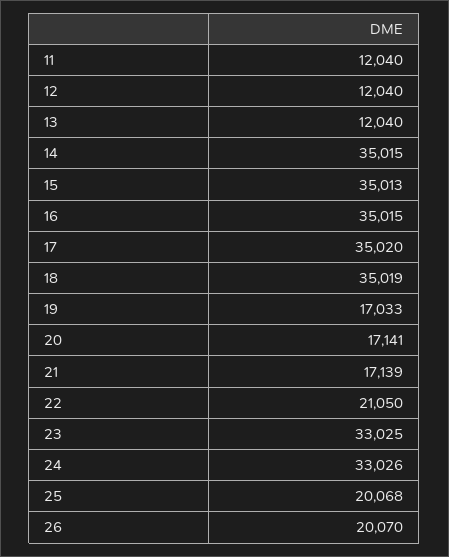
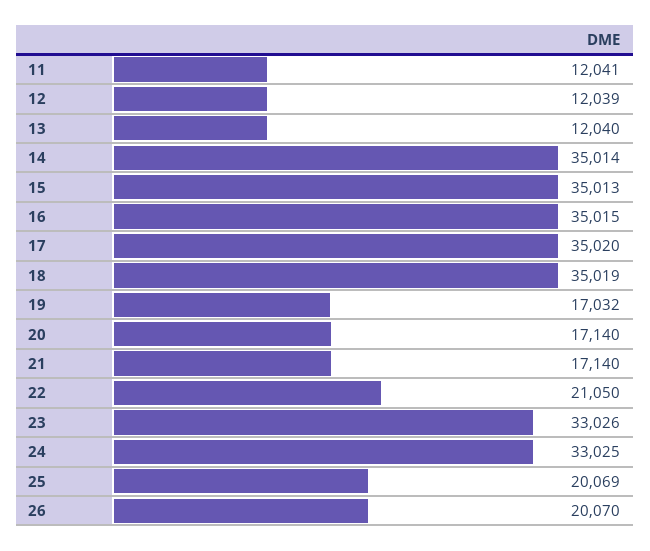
11: 12040 -> 12041
12: 12040 -> 12039
14: 35015 -> 35014
19: 17033 -> 17032
20: 17141 -> 17140
21: 17139 -> 17140
23: 33025 -> 33026
24: 33026 -> 33025
25: 20068 -> 20069

